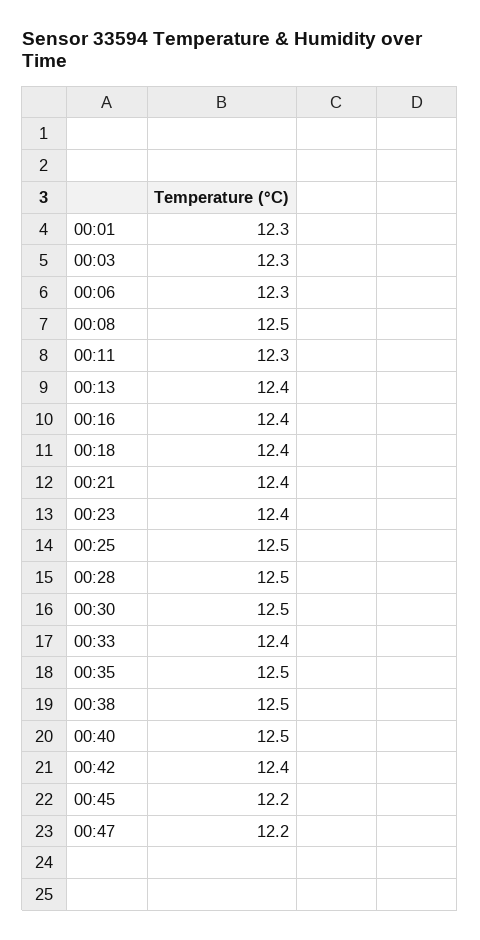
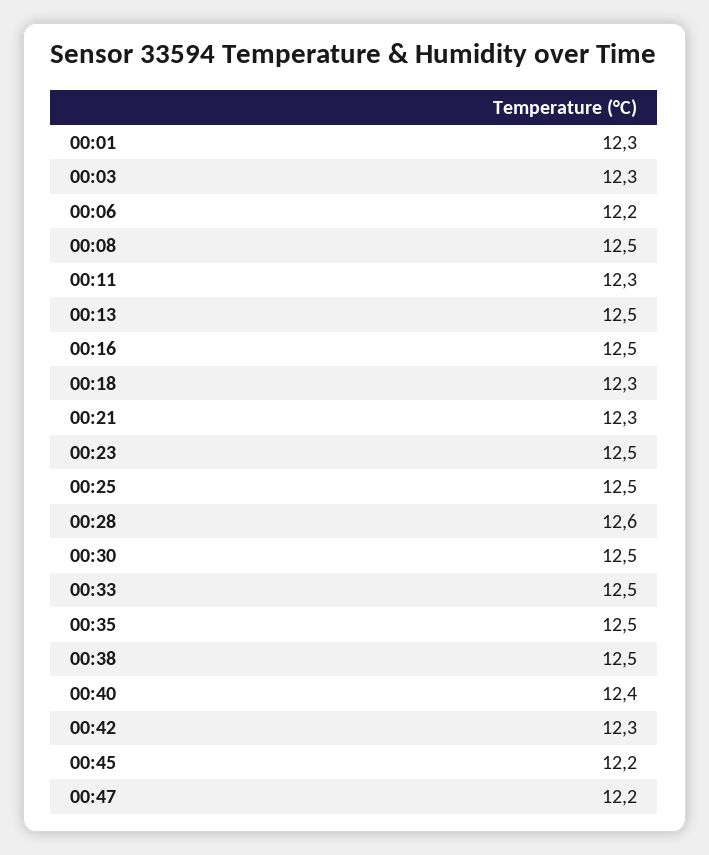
00:06: 12.3 -> 12.2
00:13: 12.4 -> 12.5
00:16: 12.4 -> 12.5
00:18: 12.4 -> 12.3
00:21: 12.4 -> 12.3
00:23: 12.4 -> 12.5
00:28: 12.5 -> 12.6
00:33: 12.4 -> 12.5
00:40: 12.5 -> 12.4
00:42: 12.4 -> 12.3

